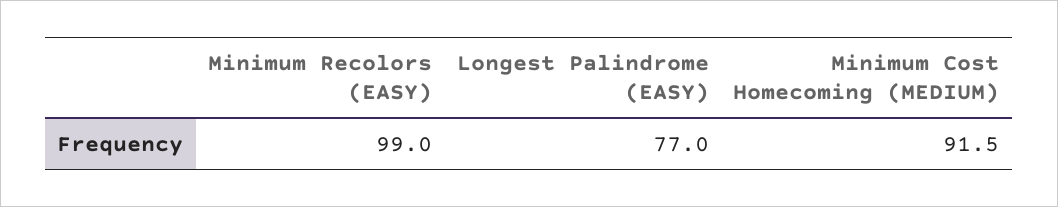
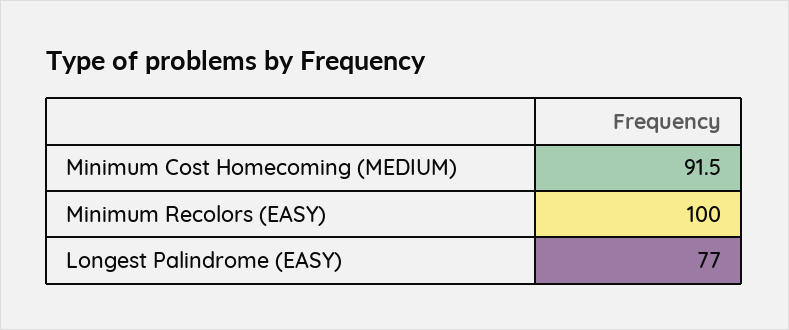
Minimum Recolors (EASY): 99 -> 100

